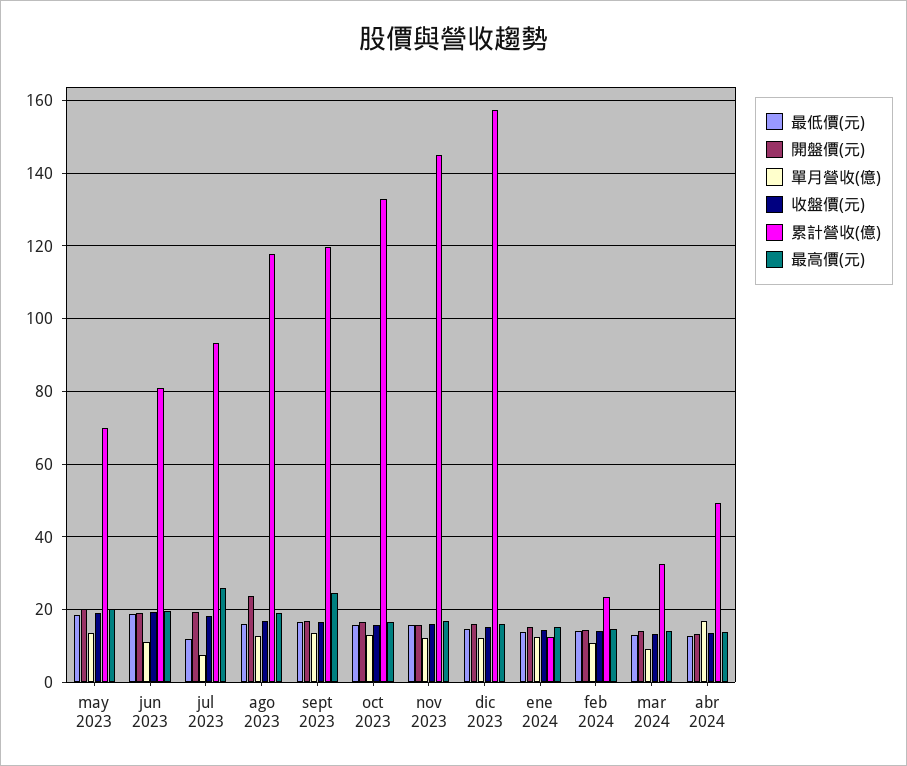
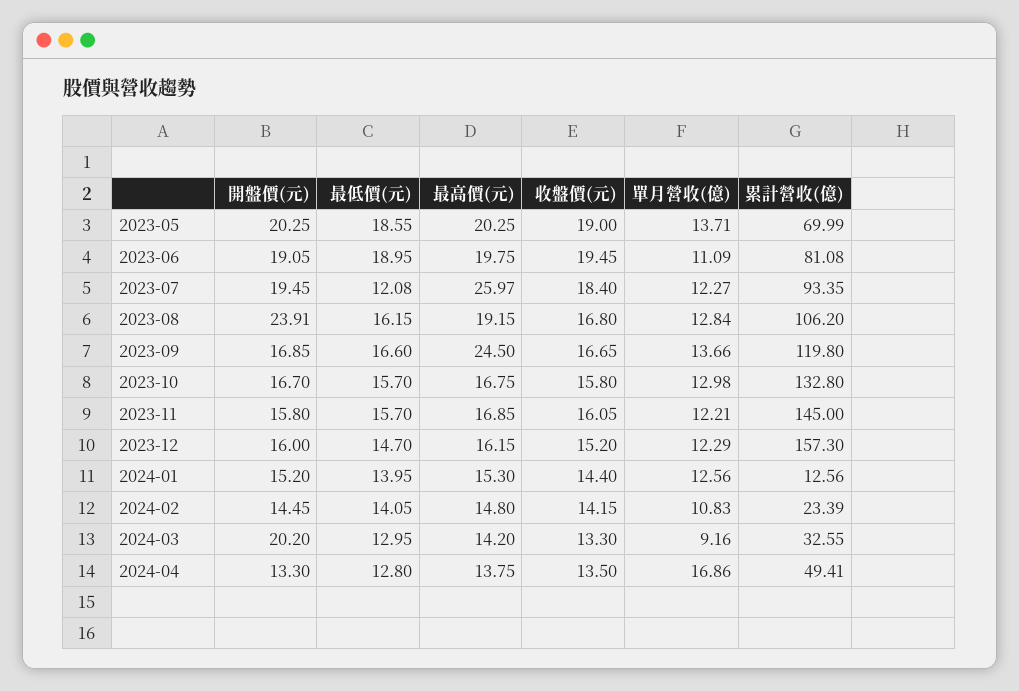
單月營收(億), jul 2023: 8 -> 12.27
累計營收(億), ago 2023: 118 -> 106.2
開盤價(元), mar 2024: 14 -> 20.2

